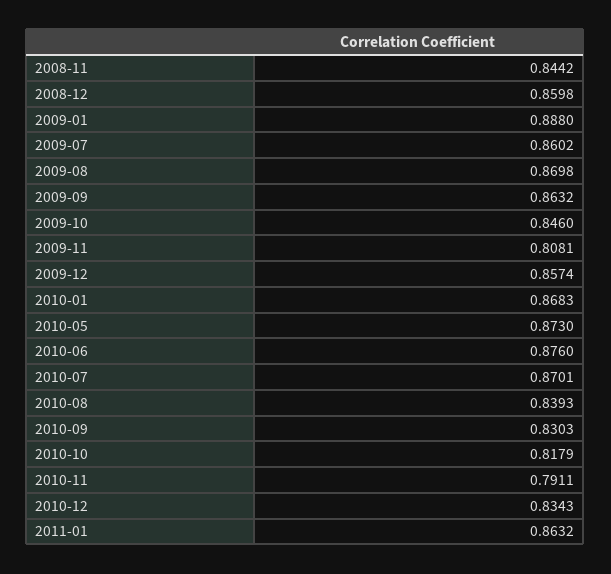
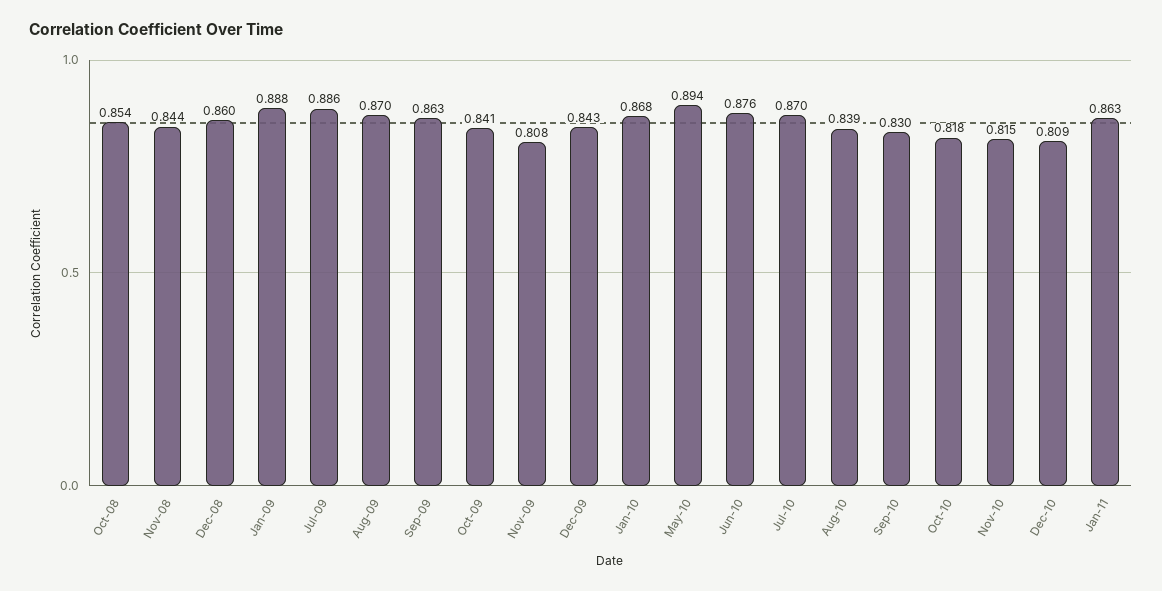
2009-07: 0.8602 -> 0.886
2009-10: 0.846 -> 0.841
2009-12: 0.8574 -> 0.843
2010-05: 0.873 -> 0.894
2010-11: 0.7911 -> 0.815
2010-12: 0.8343 -> 0.809
Oct-08: none -> 0.854

